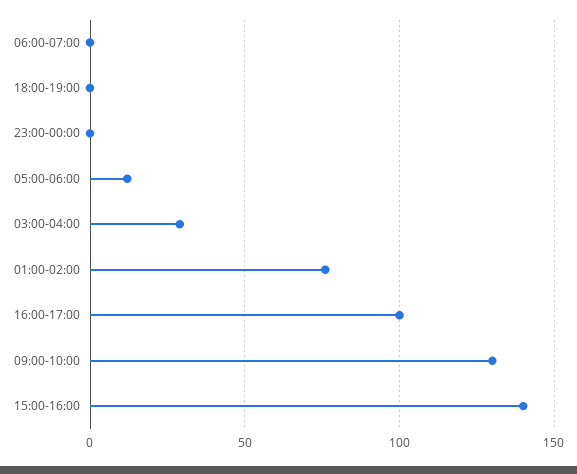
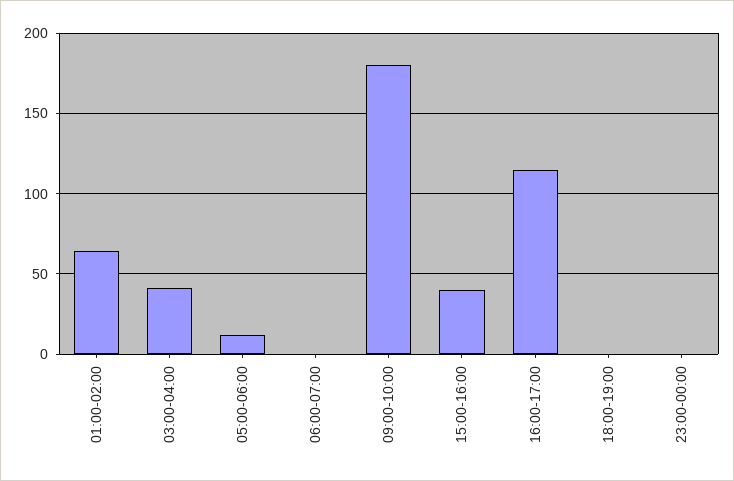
03:00-04:00: 30 -> 40
01:00-02:00: 75 -> 65
16:00-17:00: 100 -> 115
09:00-10:00: 130 -> 180
15:00-16:00: 140 -> 40

